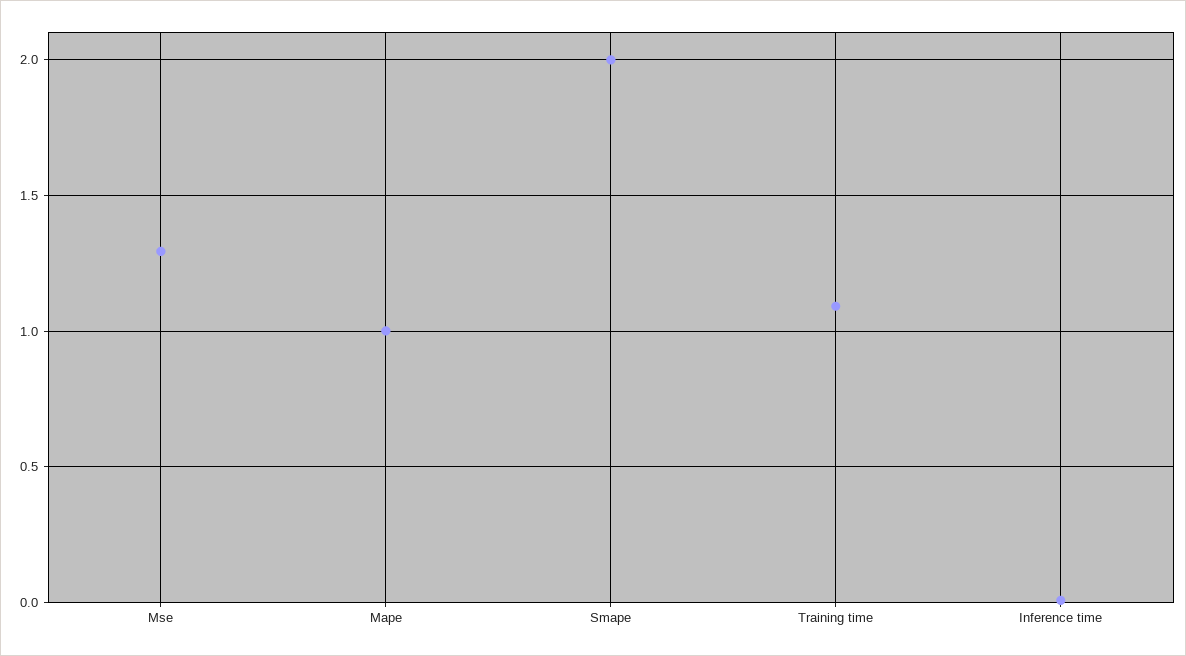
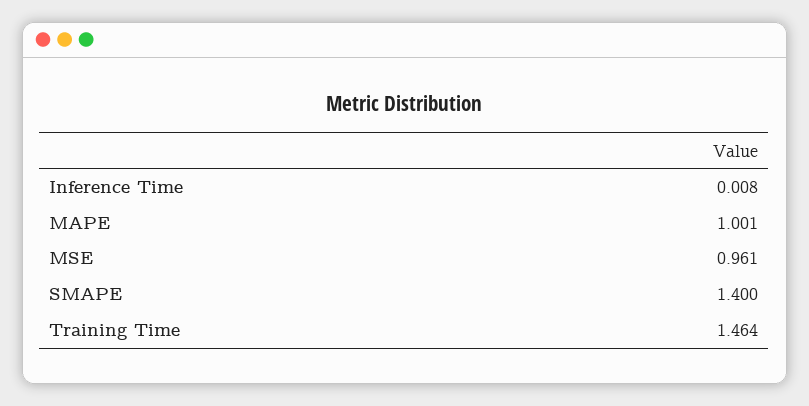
Mse: 1.3 -> 0.961
Smape: 2 -> 1.4
Training time: 1.1 -> 1.464

